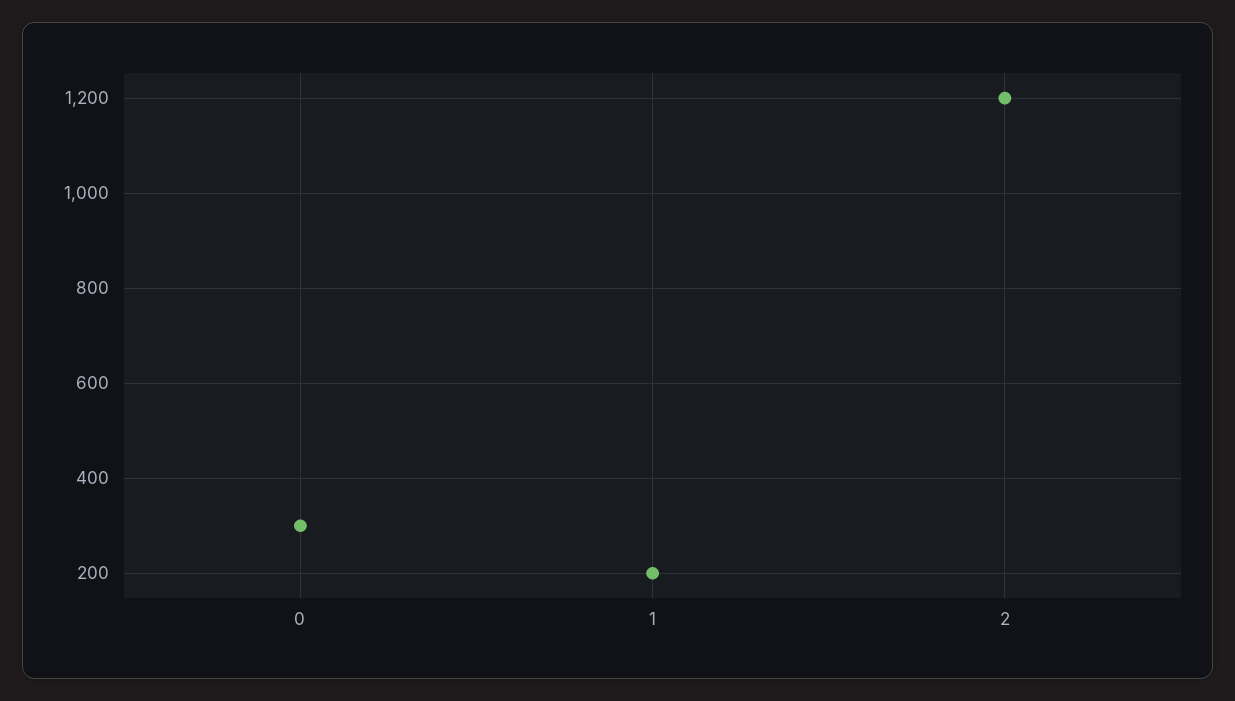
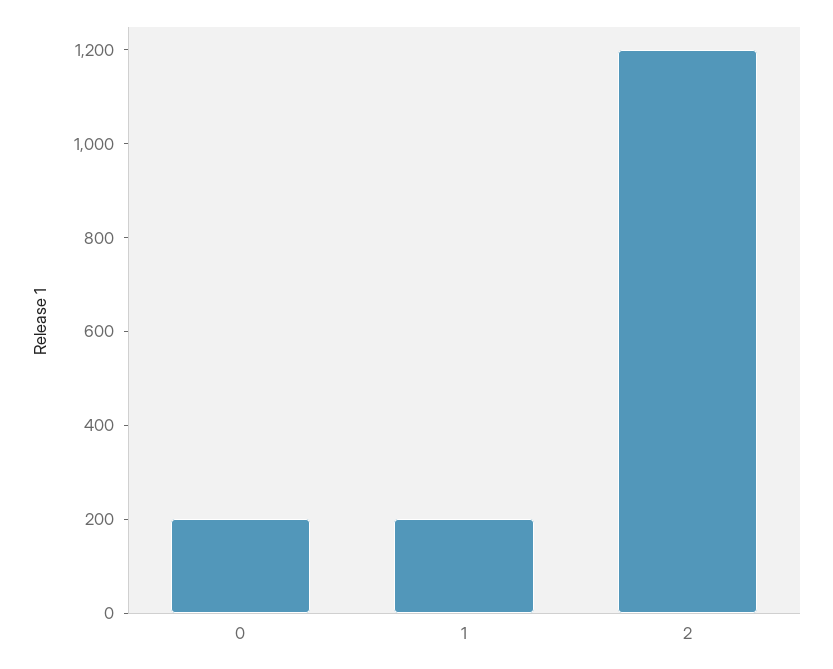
0: 300 -> 200

